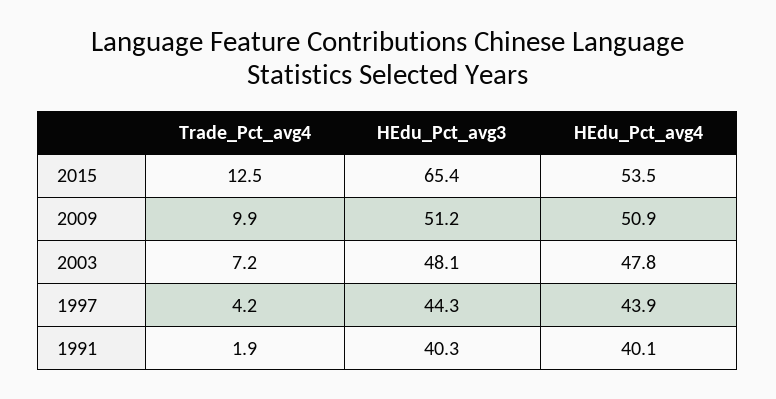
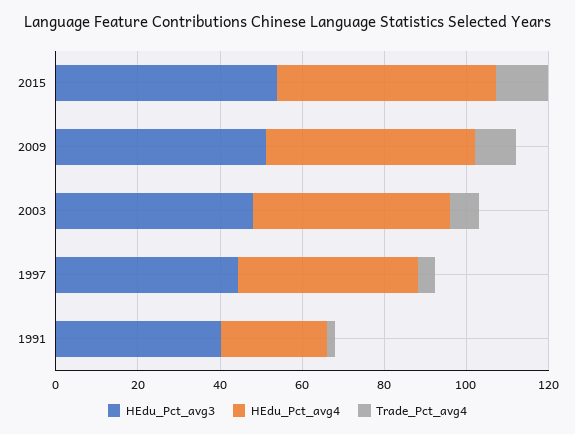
HEdu_Pct_avg3, 2015: 65.4 -> 55
HEdu_Pct_avg4, 1991: 40.1 -> 25

